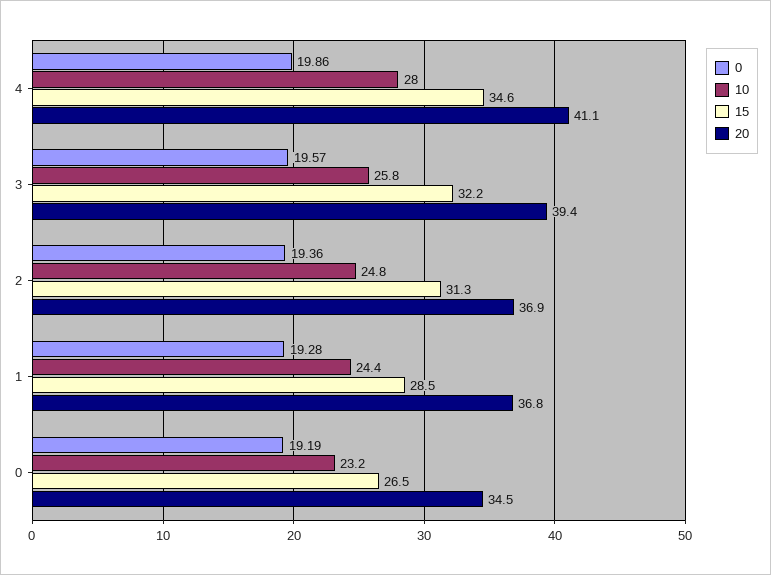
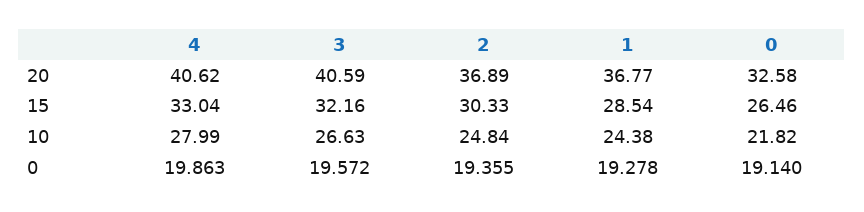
15, 4: 34.6 -> 33.04
20, 4: 41.1 -> 40.62
10, 3: 25.8 -> 26.63
20, 3: 39.4 -> 40.59
15, 2: 31.3 -> 30.33
0, 0: 19.19 -> 19.14
10, 0: 23.2 -> 21.82
20, 0: 34.5 -> 32.58

